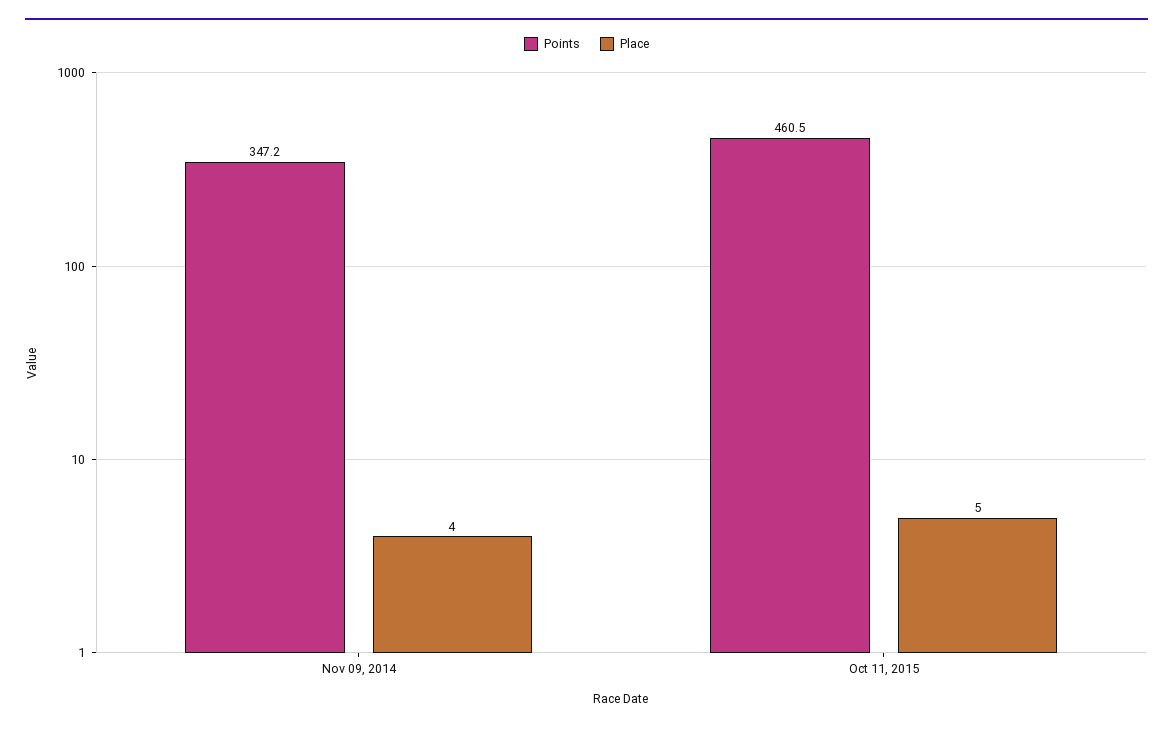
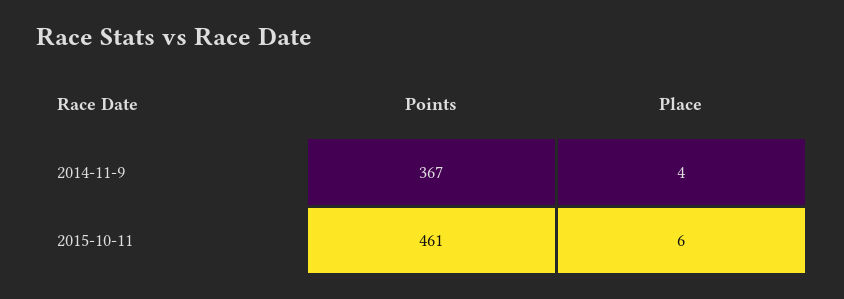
Points, Nov 09, 2014: 347.2 -> 367
Place, Oct 11, 2015: 5 -> 6

